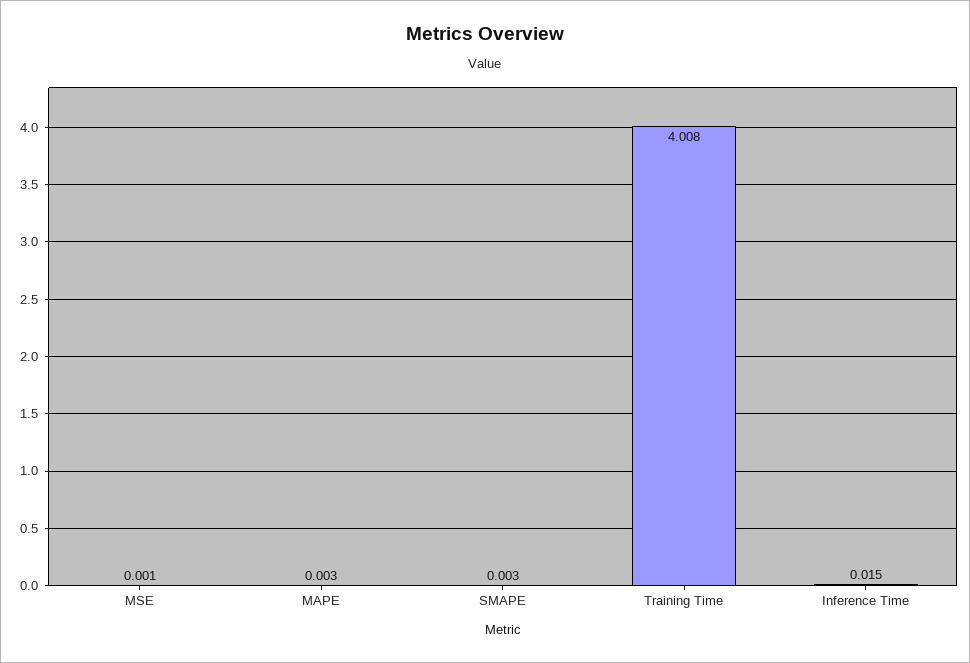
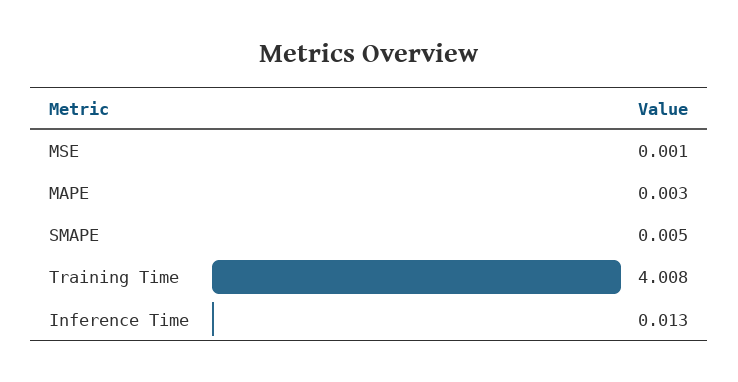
SMAPE: 0.003 -> 0.005
Inference Time: 0.015 -> 0.013

